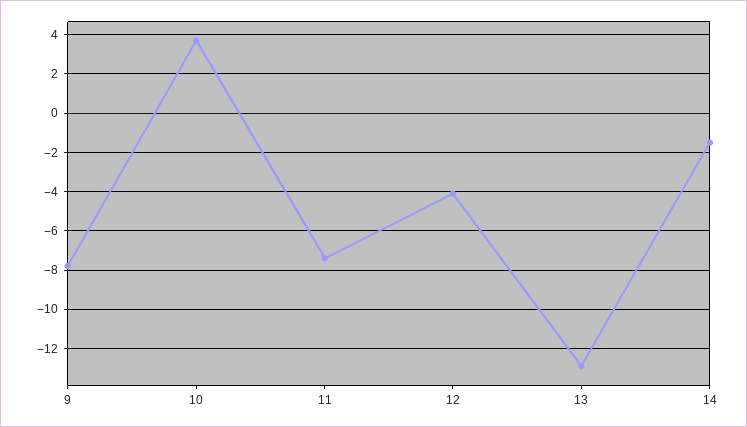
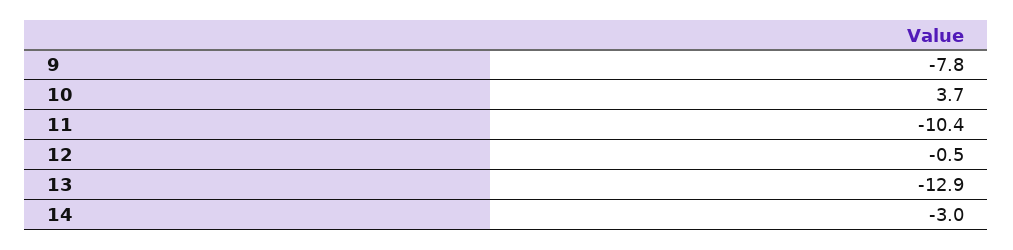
11: -7.5 -> -10.4
12: -4 -> -0.5
14: -1.5 -> -3

